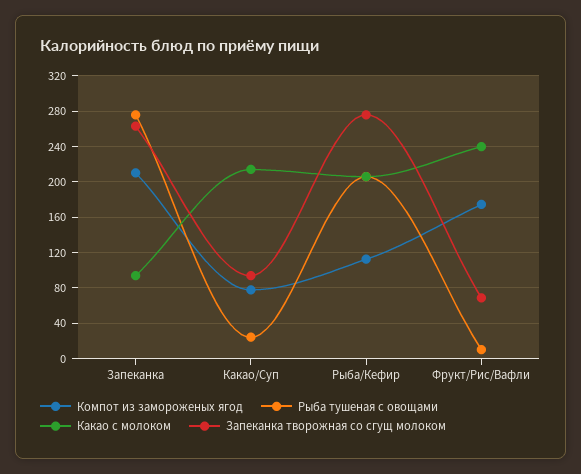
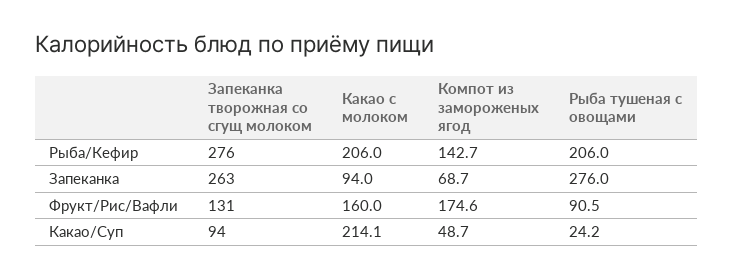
Компот из замороженых ягод, Запеканка: 210 -> 68.7
Компот из замороженых ягод, Какао/Суп: 80 -> 48.7
Компот из замороженых ягод, Рыба/Кефир: 110 -> 142.7
Рыба тушеная с овощами, Фрукт/Рис/Вафли: 10 -> 90.5
Какао с молоком, Фрукт/Рис/Вафли: 240 -> 160
Запеканка творожная со сгущ молоком, Фрукт/Рис/Вафли: 70 -> 131

